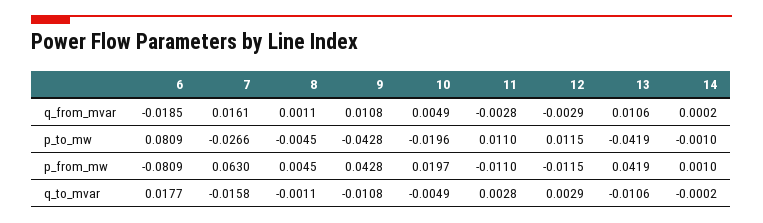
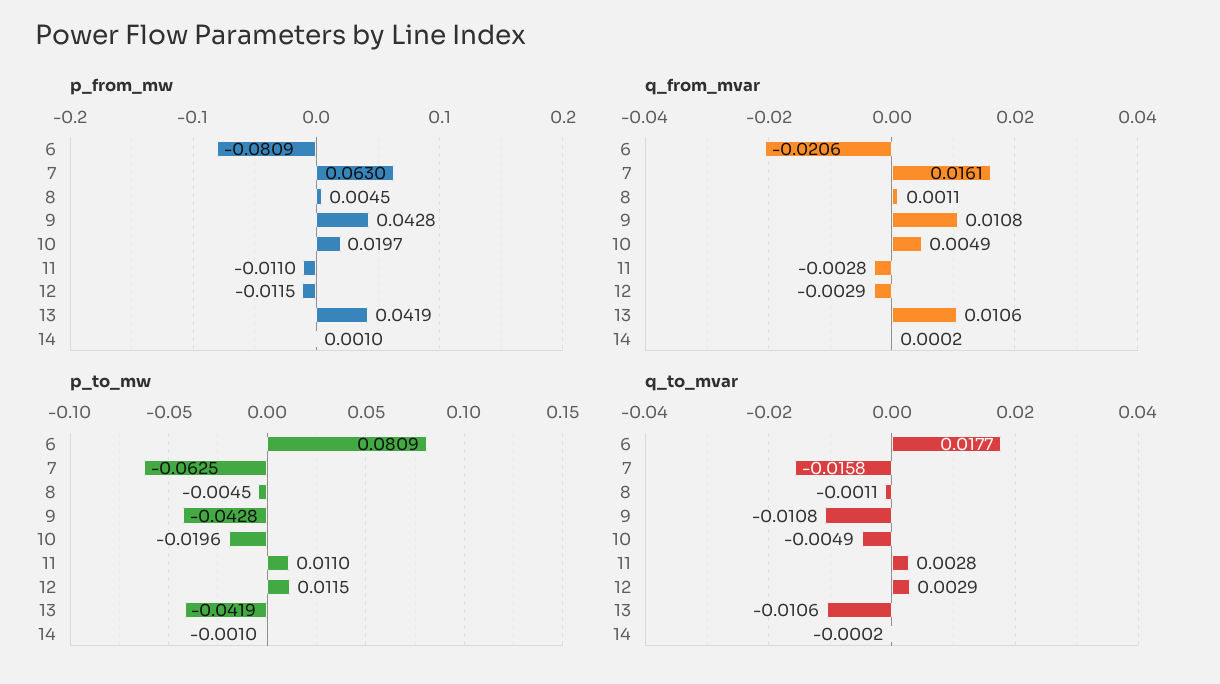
q_from_mvar, 6: -0.0185 -> -0.0206
p_to_mw, 7: -0.0266 -> -0.0625

